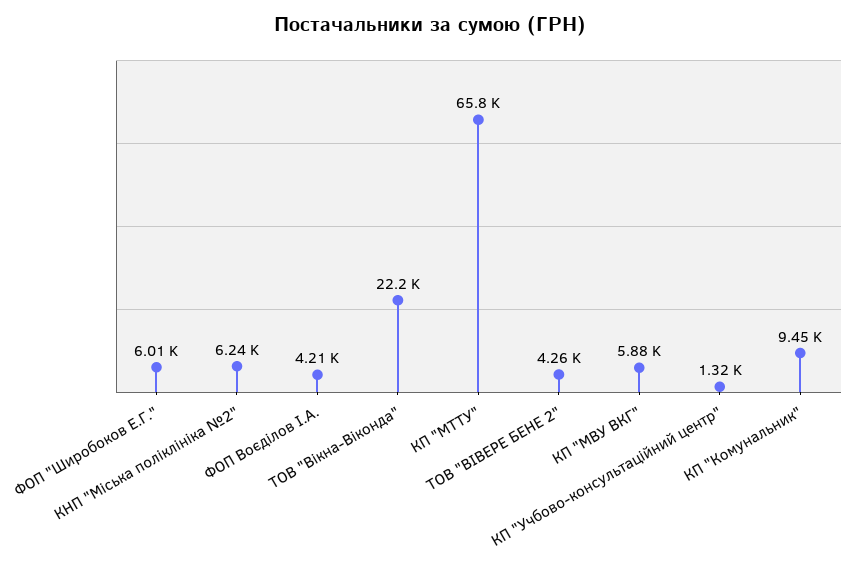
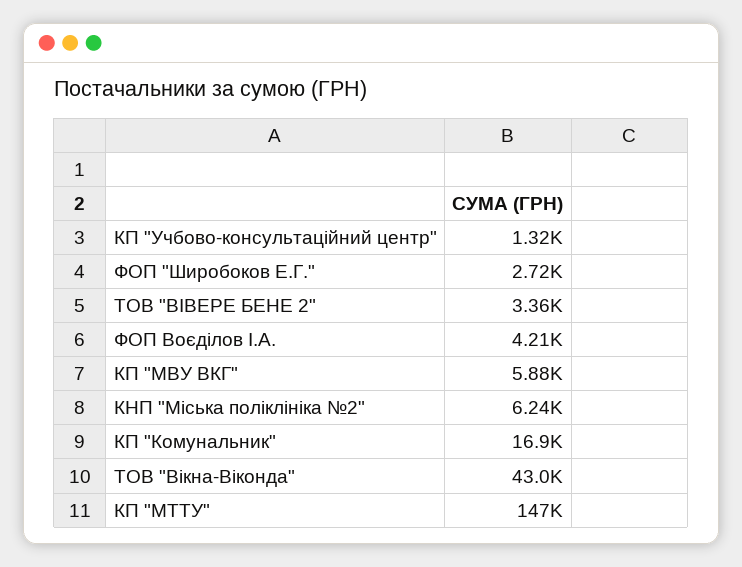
ФОП "Широбоков Е.Г.": 6010 -> 2720
ТОВ "Вікна-Віконда": 22200 -> 43000
КП "МТТУ": 65800 -> 147000
ТОВ "ВІВЕРЕ БЕНЕ 2": 4260 -> 3360
КП "Комунальник": 9450 -> 16900

